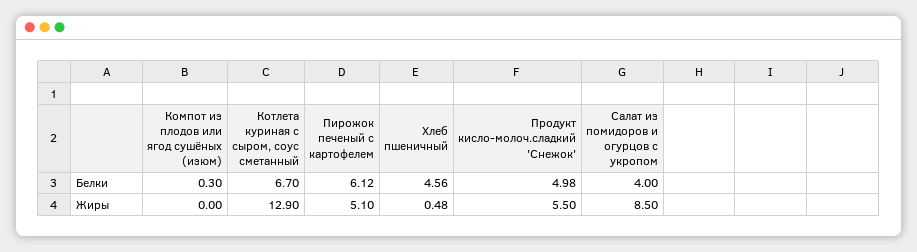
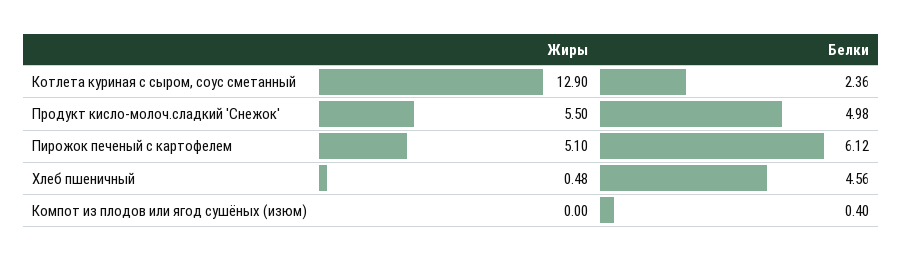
Компот из плодов или ягод сушёных (изюм), Белки: 0.3 -> 0.4
Котлета куриная с сыром, соус сметанный, Белки: 6.7 -> 2.36
Салат из помидоров и огурцов с укропом, Белки: 4 -> none
Салат из помидоров и огурцов с укропом, Жиры: 8.5 -> none

